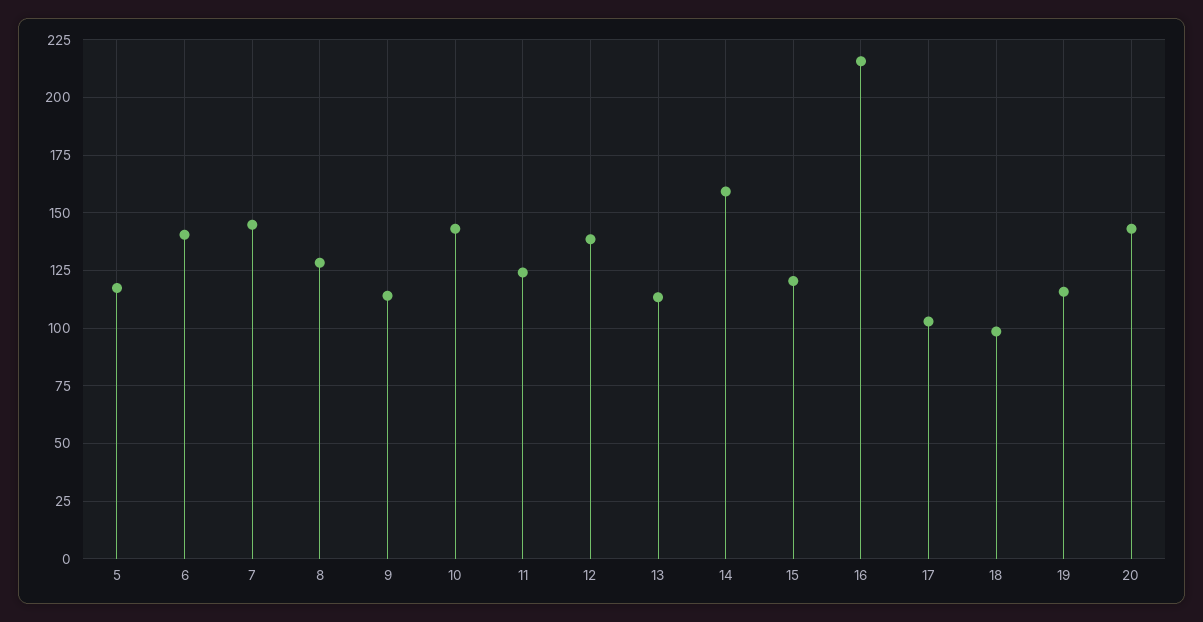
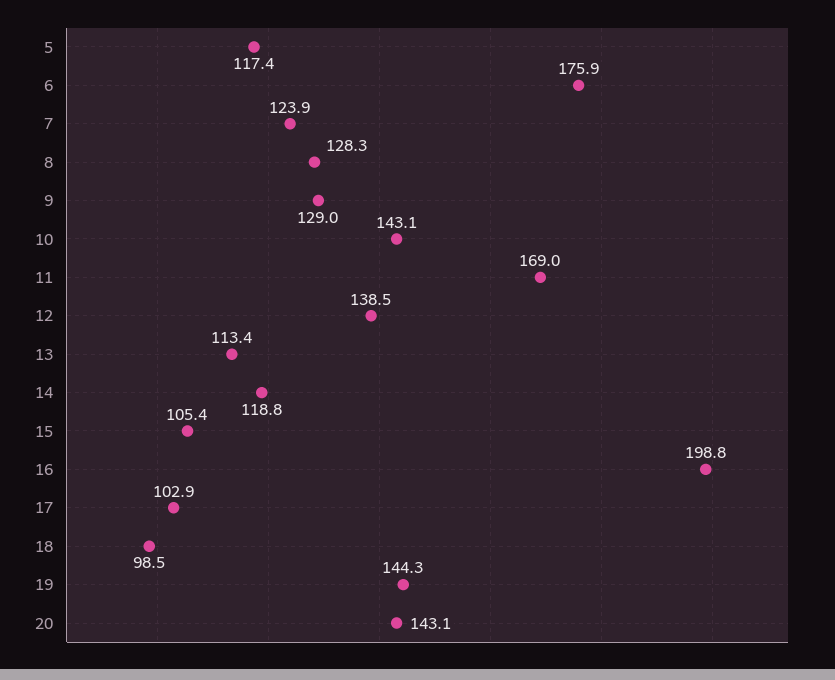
6: 140 -> 175.9
7: 145 -> 123.9
9: 115 -> 129
11: 125 -> 169
14: 160 -> 118.8
15: 120 -> 105.4
16: 215 -> 198.8
19: 115 -> 144.3

